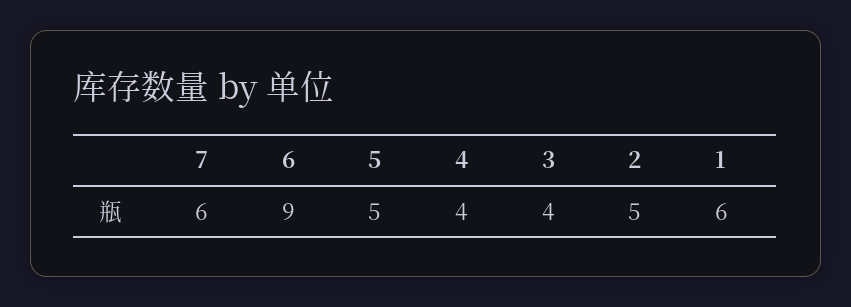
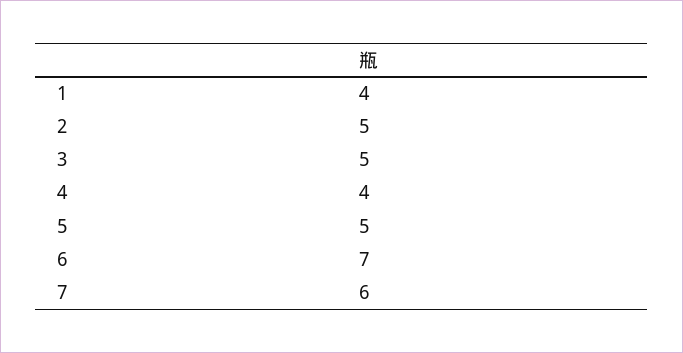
6: 9 -> 7
3: 4 -> 5
1: 6 -> 4

